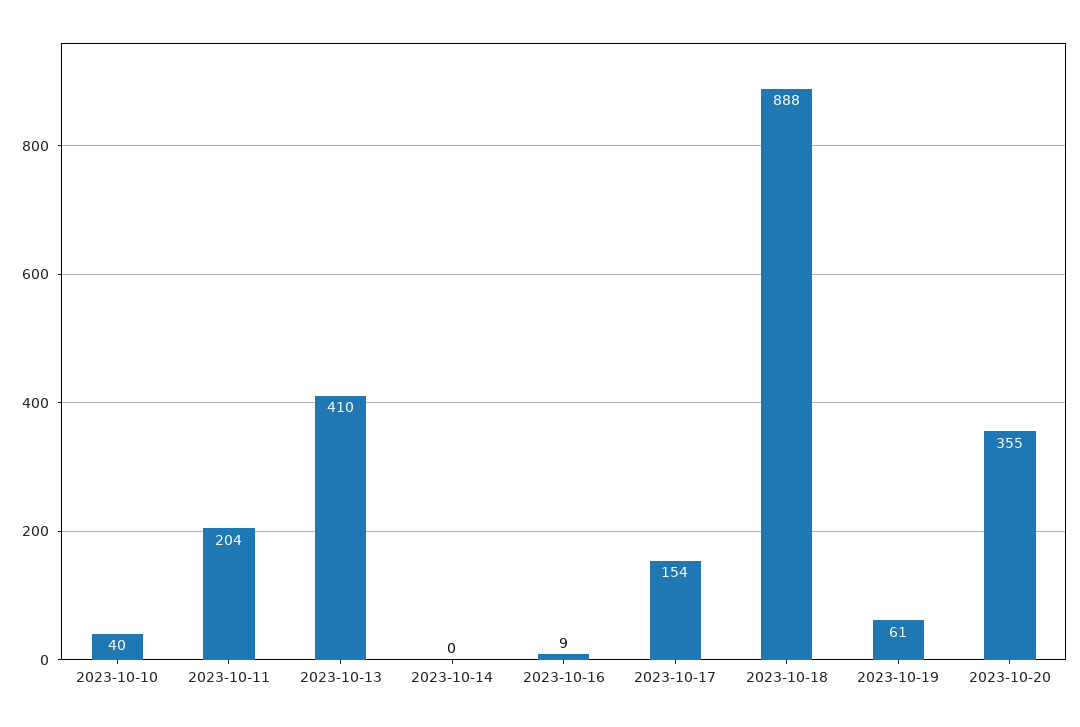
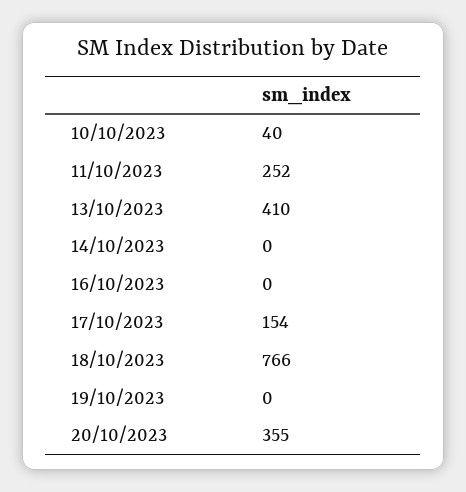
2023-10-11: 204 -> 252
2023-10-16: 9 -> 0
2023-10-18: 888 -> 766
2023-10-19: 61 -> 0

